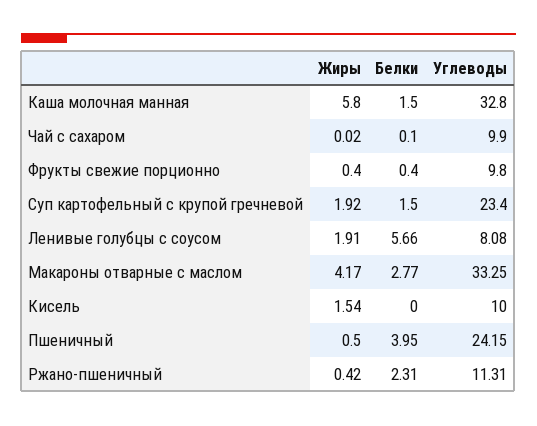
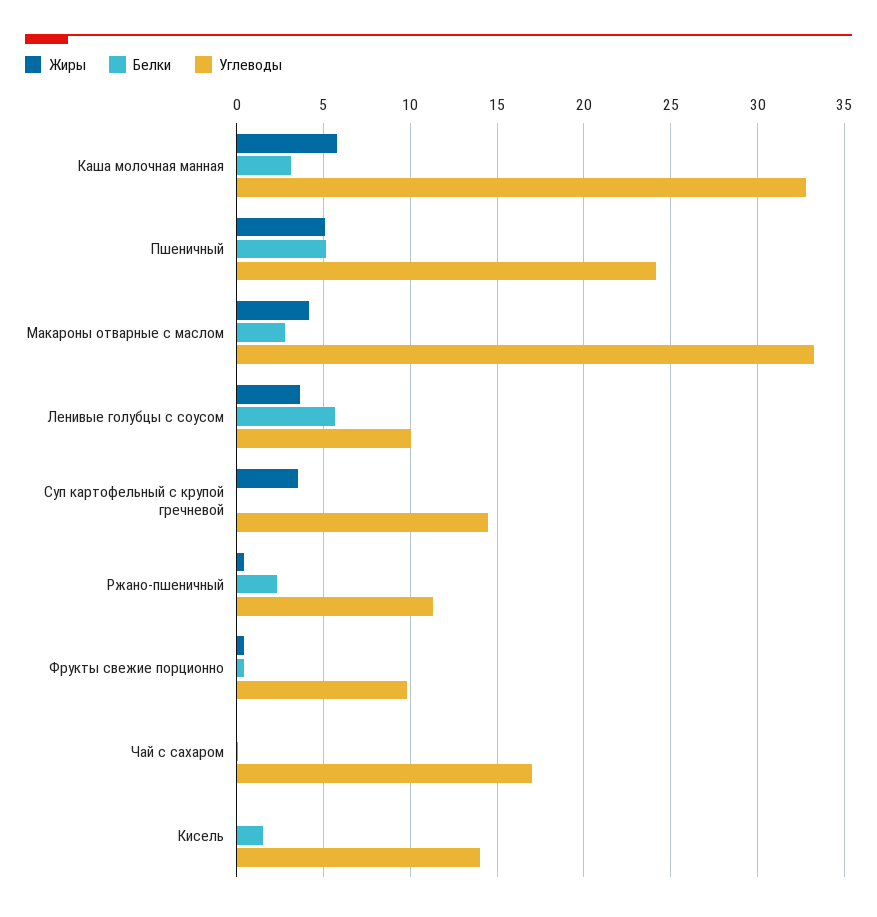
Белки, Каша молочная манная: 1.5 -> 3
Углеводы, Чай с сахаром: 9.9 -> 17
Жиры, Суп картофельный с крупой гречневой: 1.92 -> 3.5
Белки, Суп картофельный с крупой гречневой: 1.5 -> 0
Углеводы, Суп картофельный с крупой гречневой: 23.4 -> 14.5
Жиры, Ленивые голубцы с соусом: 1.91 -> 3.5
Углеводы, Ленивые голубцы с соусом: 8.08 -> 10
Жиры, Кисель: 1.54 -> 0
Белки, Кисель: 0 -> 1.5
Углеводы, Кисель: 10 -> 14
Жиры, Пшеничный: 0.5 -> 5
Белки, Пшеничный: 3.95 -> 5

